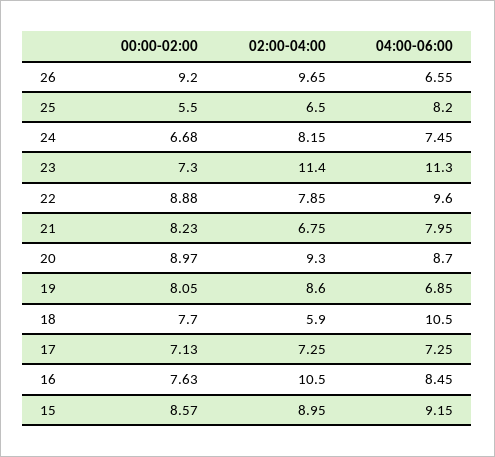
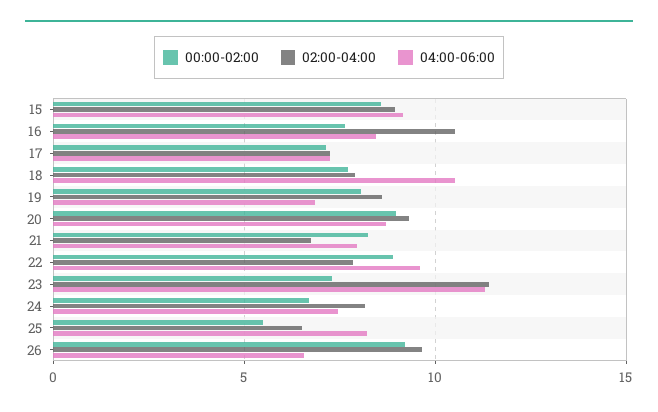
02:00-04:00, 18: 5.9 -> 8

